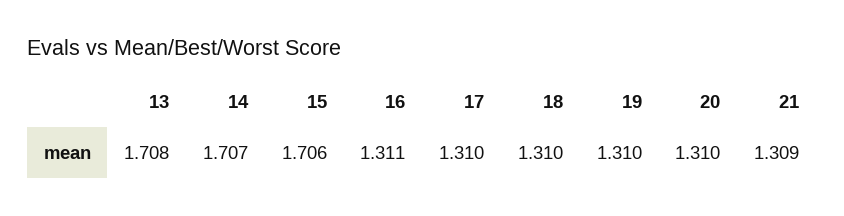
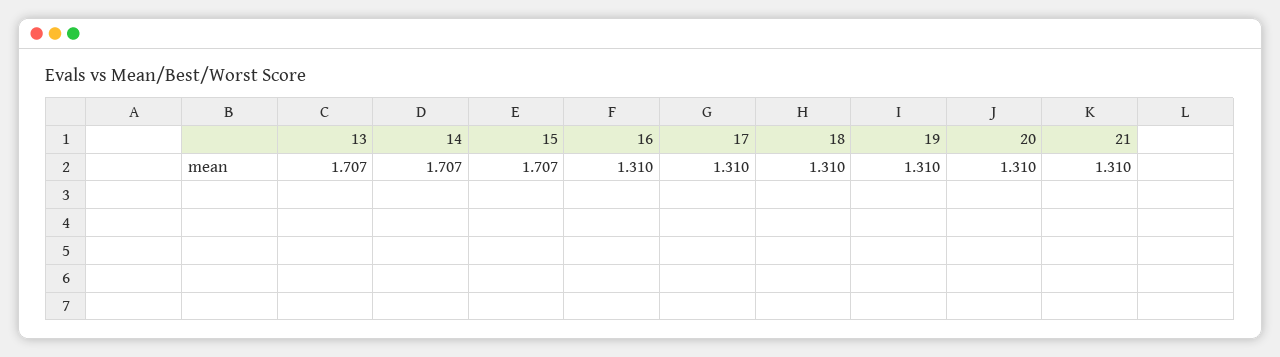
13: 1.708 -> 1.707
15: 1.706 -> 1.707
16: 1.311 -> 1.31
21: 1.309 -> 1.31

